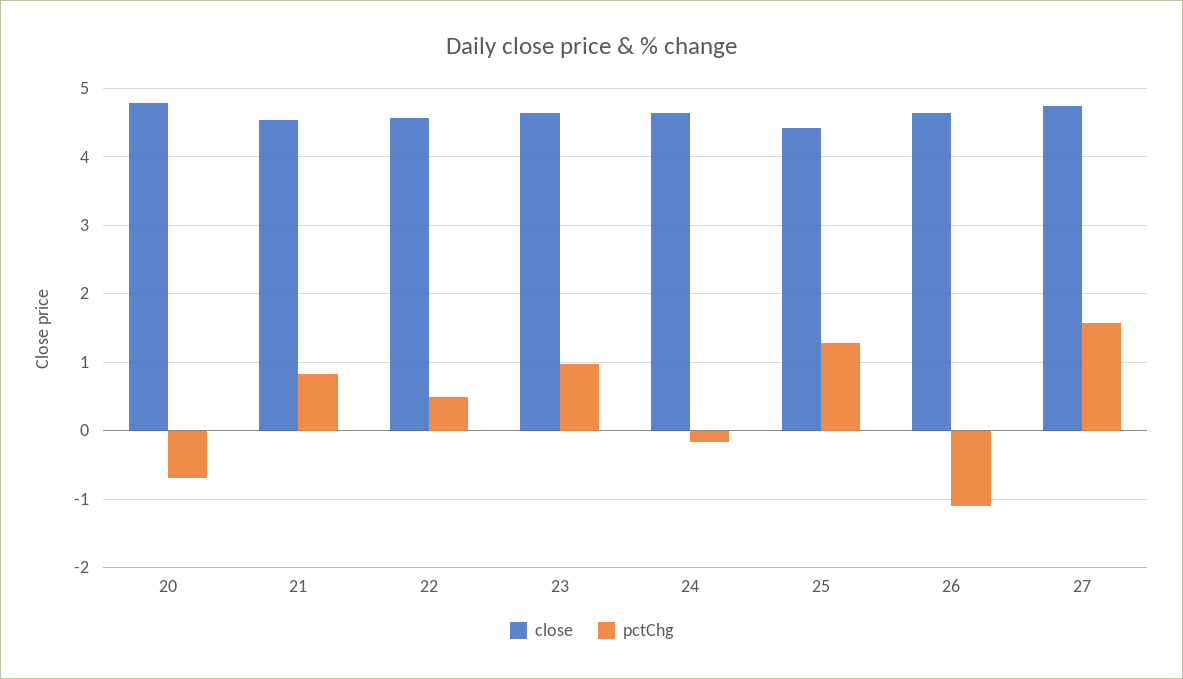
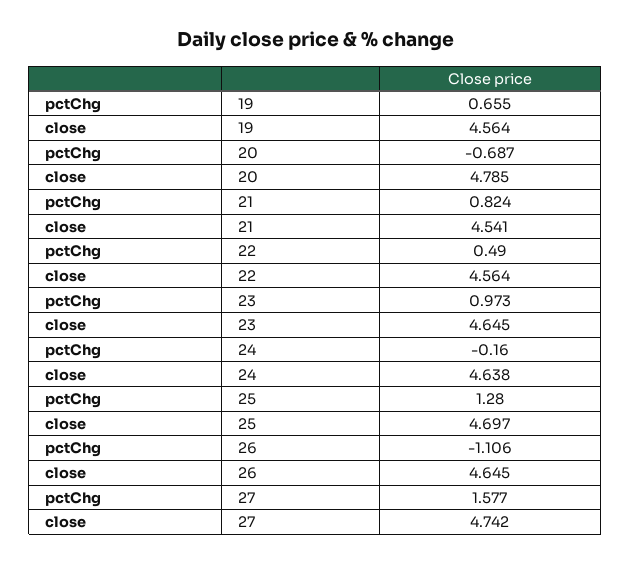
close, 25: 4.4 -> 4.697
pctChg, 19: none -> 0.655
close, 19: none -> 4.564

